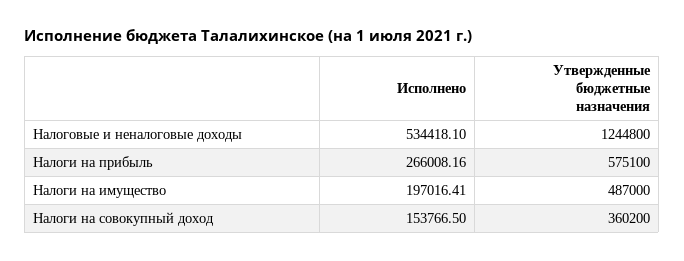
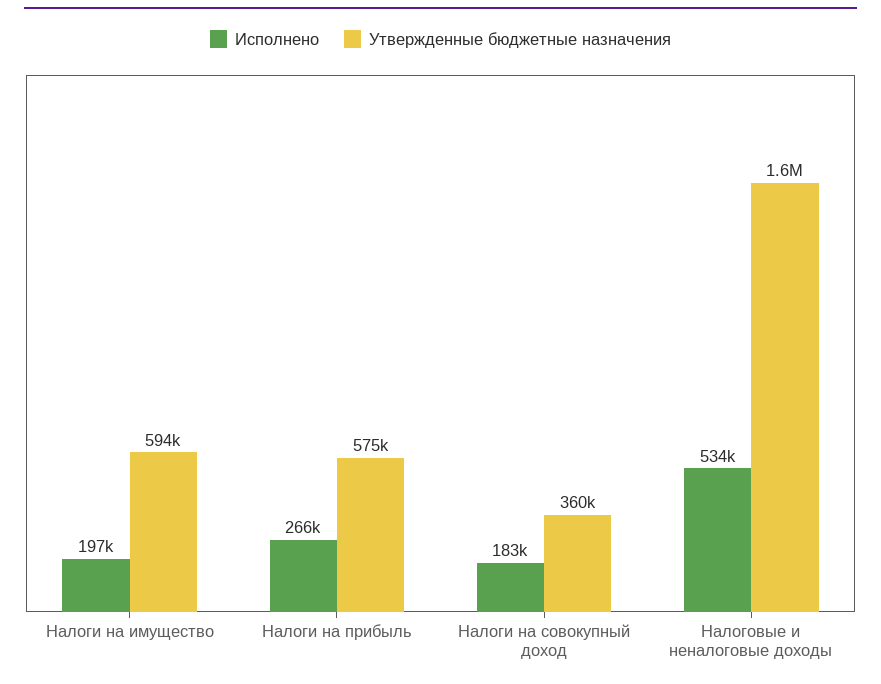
Утвержденные бюджетные назначения, Налоговые и неналоговые доходы: 1244800 -> 1600000
Утвержденные бюджетные назначения, Налоги на имущество: 487000 -> 594000
Исполнено, Налоги на совокупный доход: 153766.5 -> 183000

